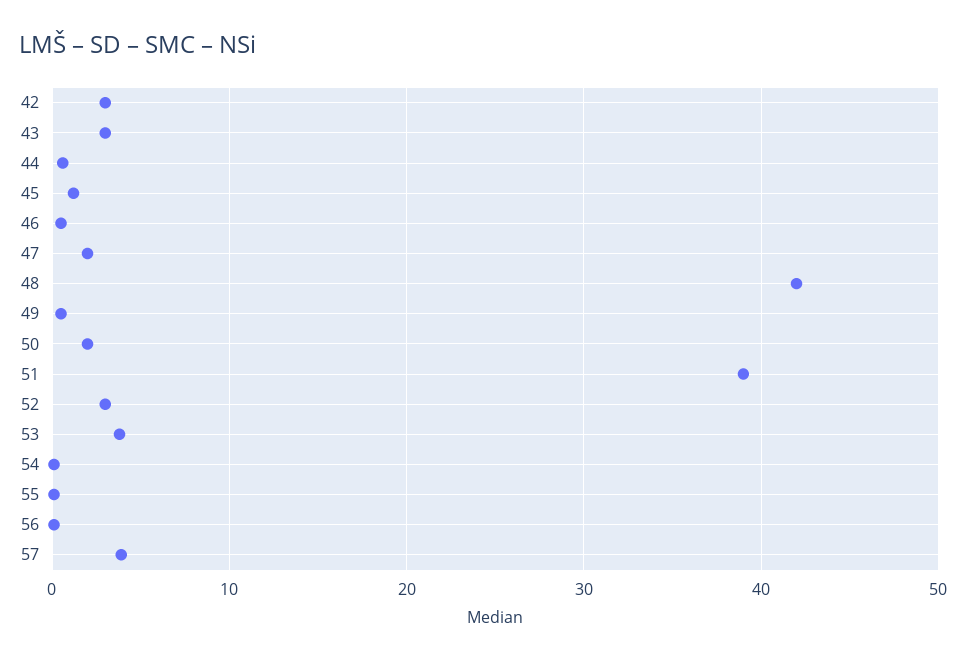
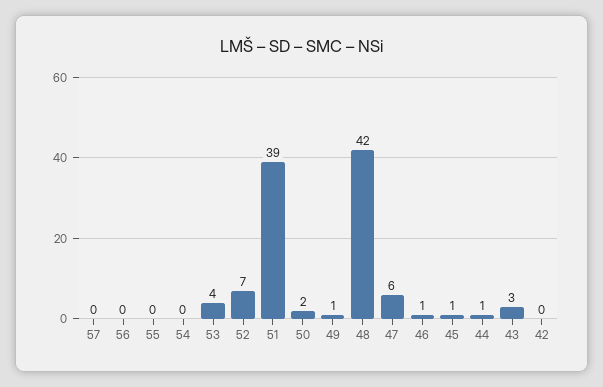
42: 3 -> 0
47: 2 -> 6
52: 3 -> 7
57: 4 -> 0

